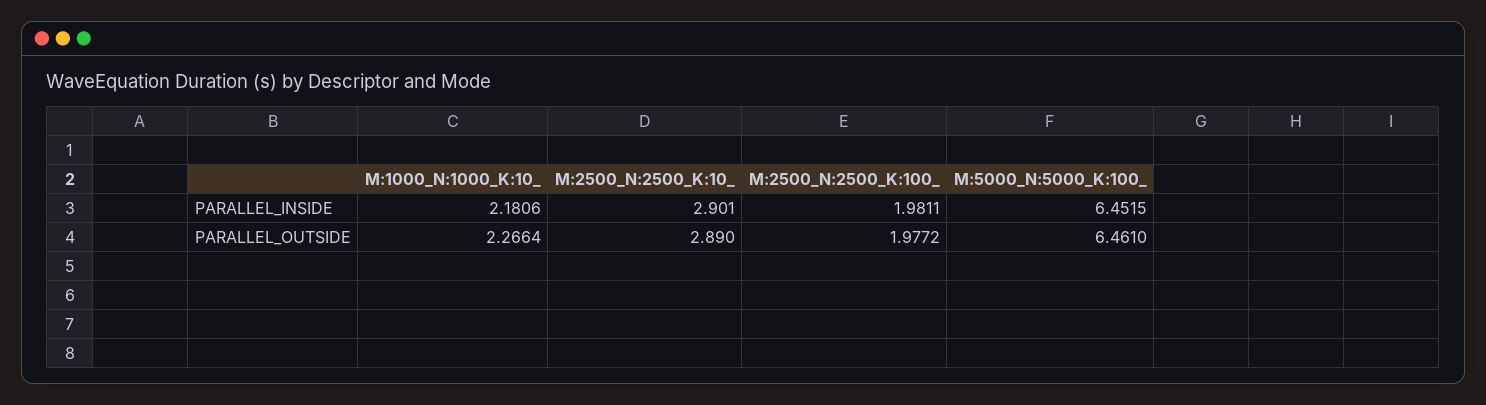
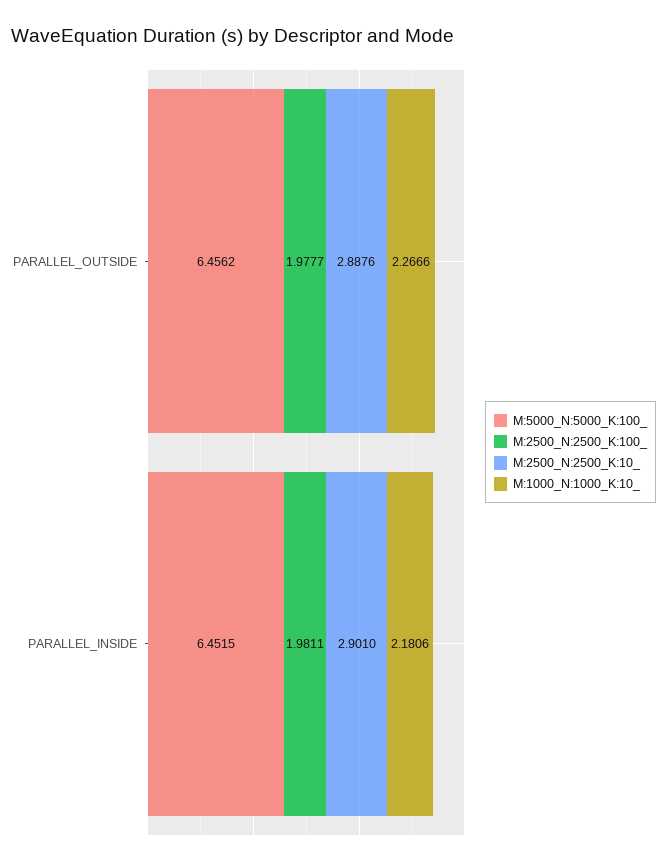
M:1000_N:1000_K:10_, PARALLEL_OUTSIDE: 2.2664 -> 2.2666
M:2500_N:2500_K:10_, PARALLEL_OUTSIDE: 2.89 -> 2.8876
M:2500_N:2500_K:100_, PARALLEL_OUTSIDE: 1.9772 -> 1.9777
M:5000_N:5000_K:100_, PARALLEL_OUTSIDE: 6.461 -> 6.4562

